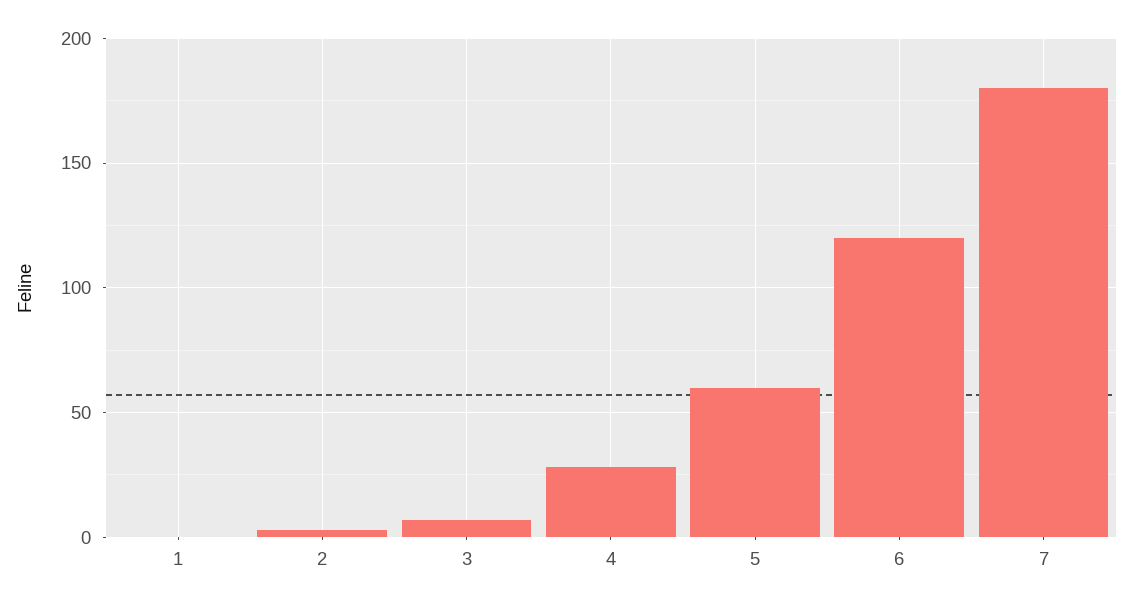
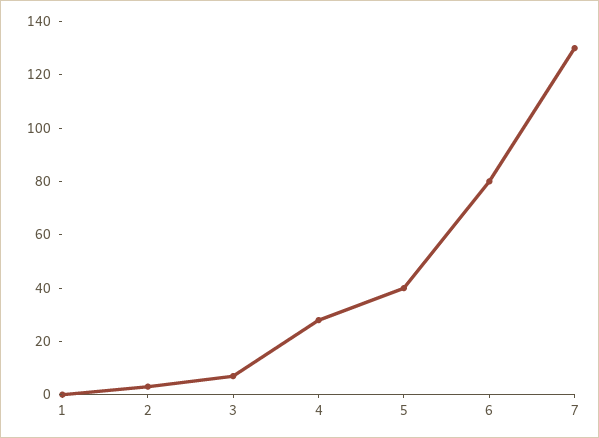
5: 60 -> 40
6: 120 -> 80
7: 180 -> 130

